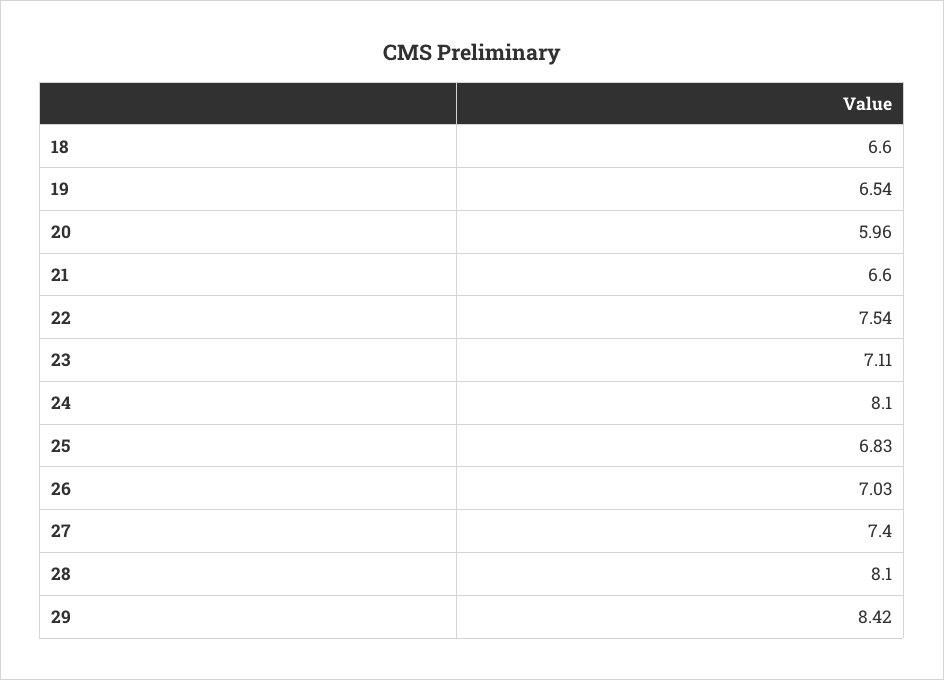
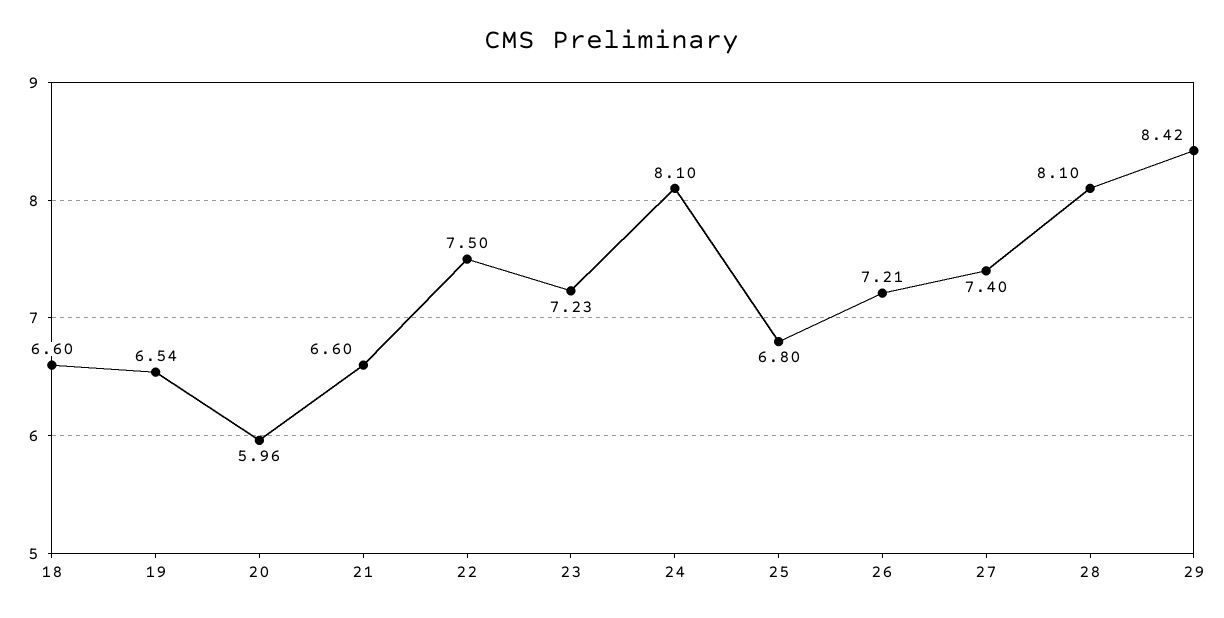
22: 7.54 -> 7.5
23: 7.11 -> 7.23
25: 6.83 -> 6.8
26: 7.03 -> 7.21

